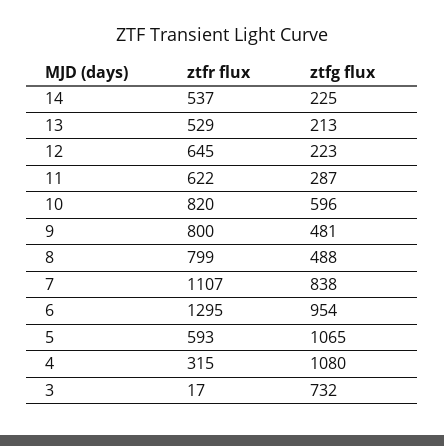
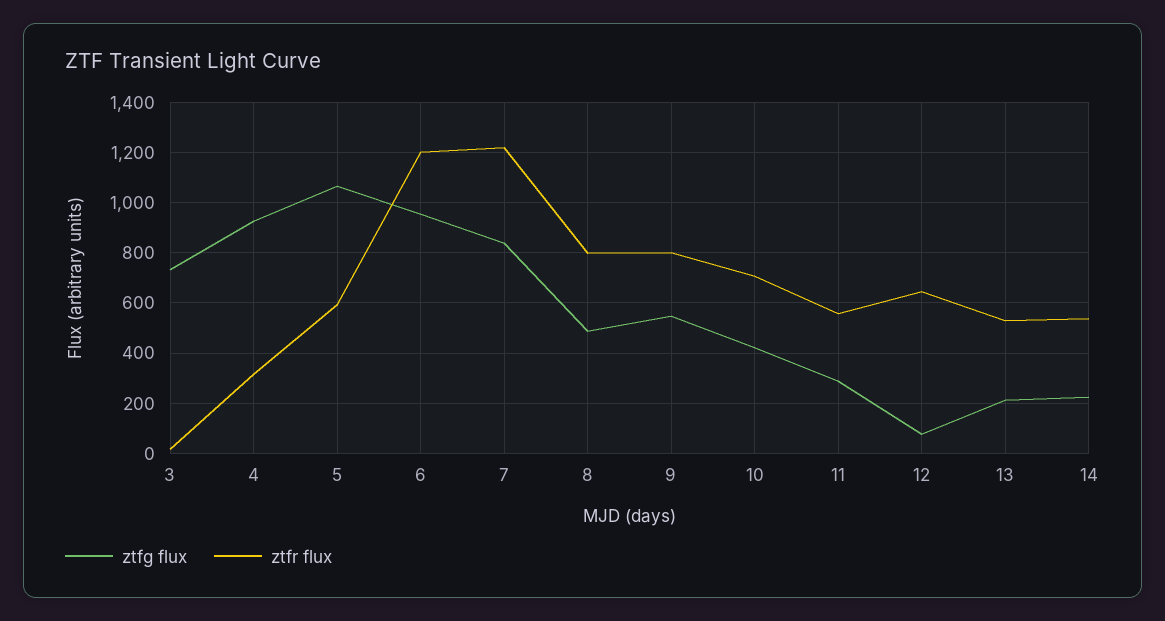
ztfg flux, 12: 223 -> 75
ztfr flux, 11: 622 -> 550
ztfr flux, 10: 820 -> 700
ztfg flux, 10: 596 -> 425
ztfg flux, 9: 481 -> 550
ztfr flux, 7: 1107 -> 1225
ztfr flux, 6: 1295 -> 1200
ztfg flux, 4: 1080 -> 925

